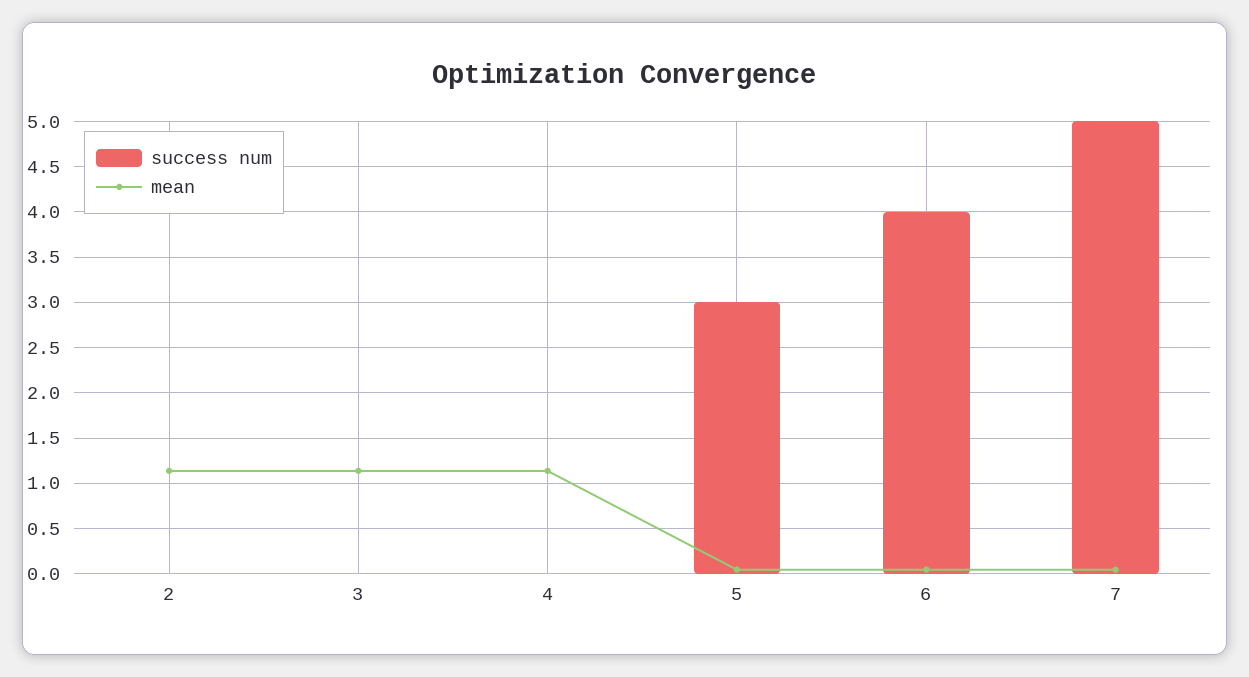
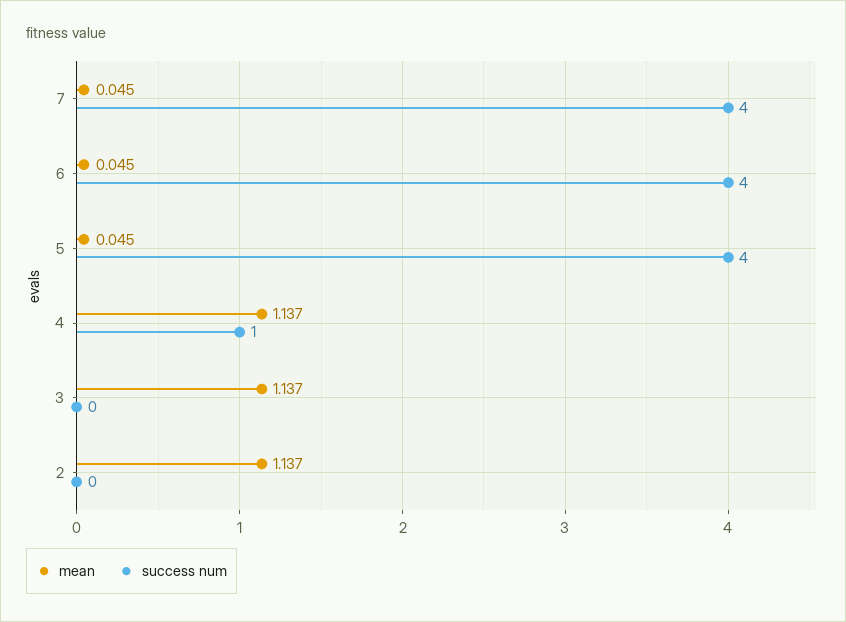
success num, 4: 0 -> 1
success num, 5: 3 -> 4
success num, 7: 5 -> 4

